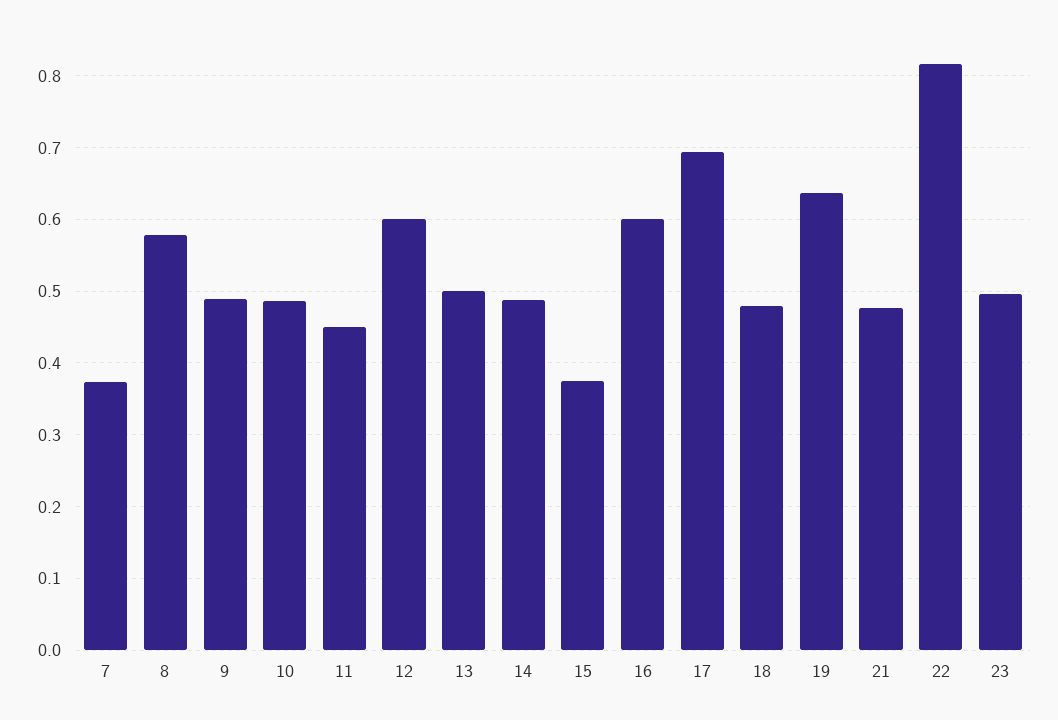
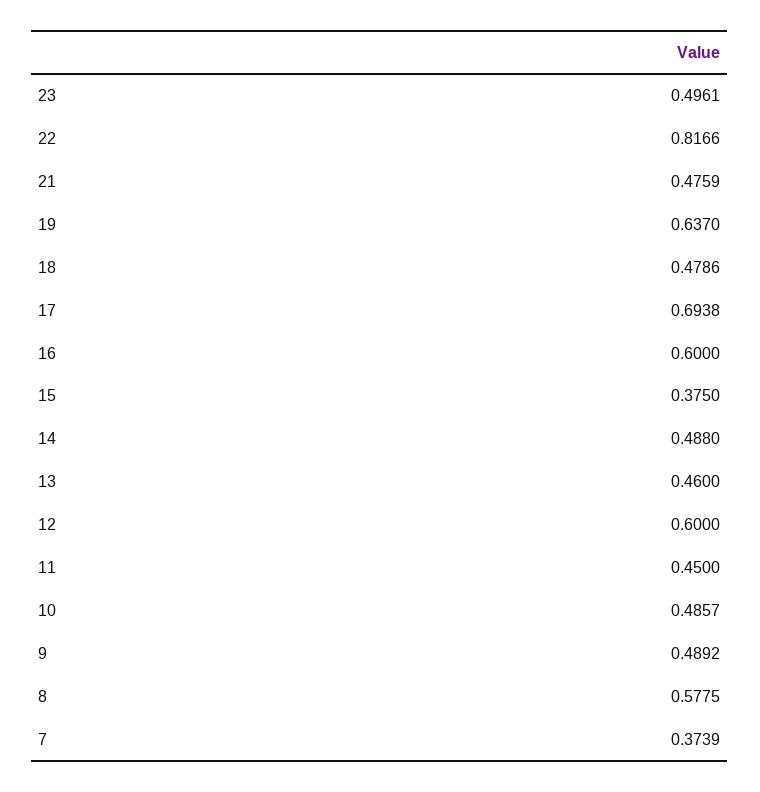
13: 0.5 -> 0.46

